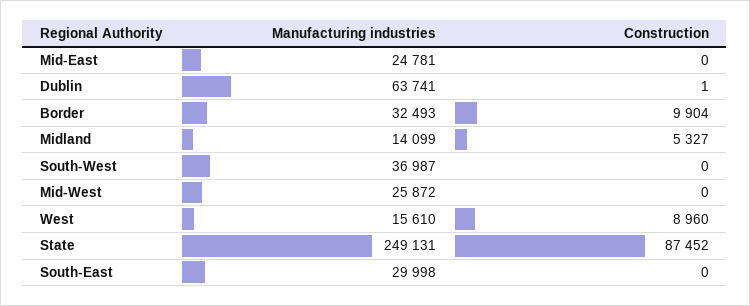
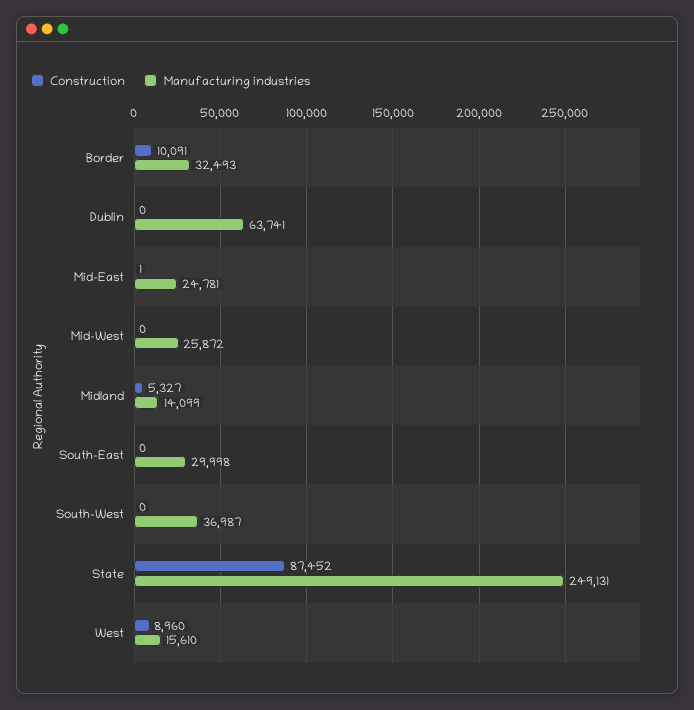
Construction, Mid-East: 0 -> 1
Construction, Dublin: 1 -> 0
Construction, Border: 9904 -> 10091

